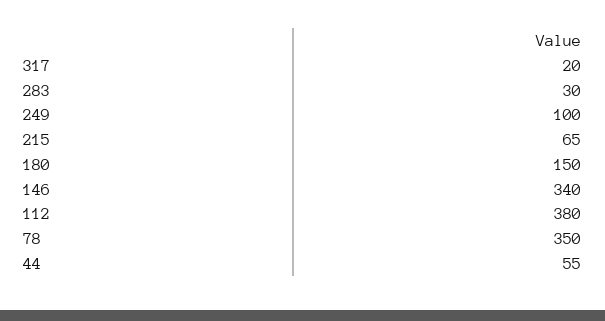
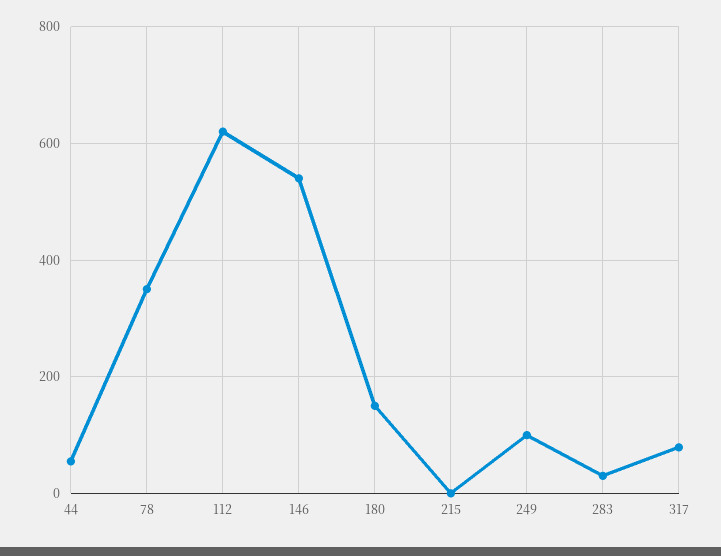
317: 20 -> 80
215: 65 -> 0
146: 340 -> 540
112: 380 -> 620

